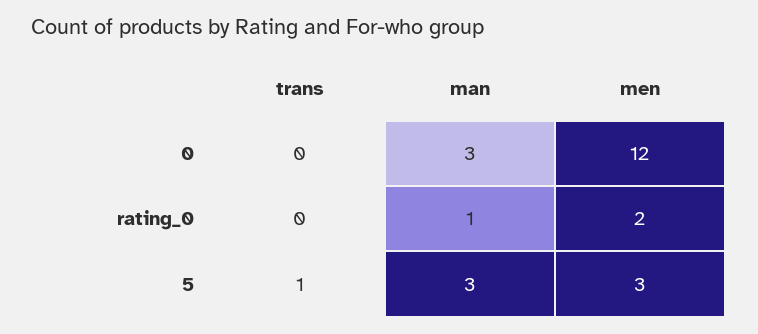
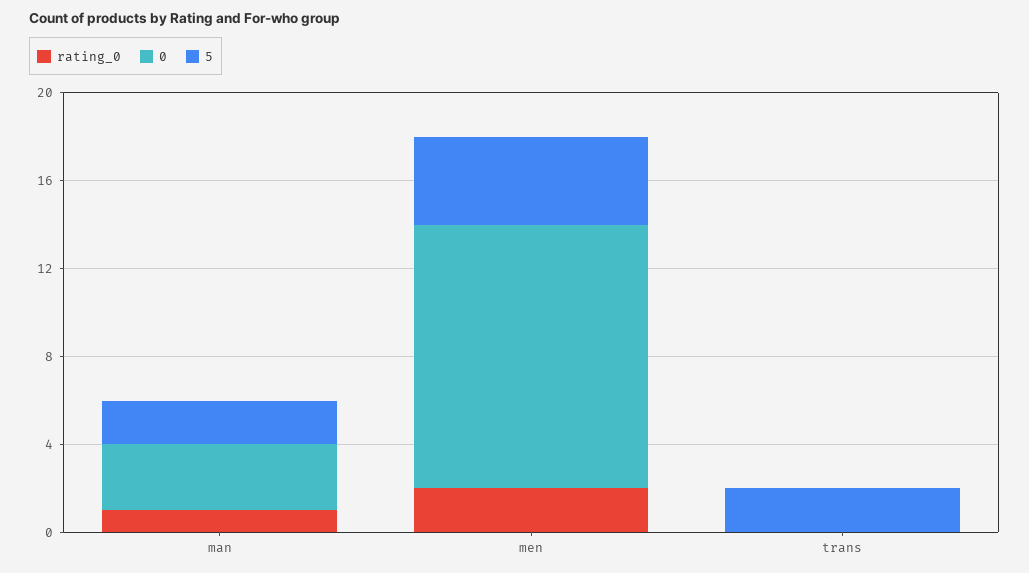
5, trans: 1 -> 2
5, man: 3 -> 2
5, men: 3 -> 4

